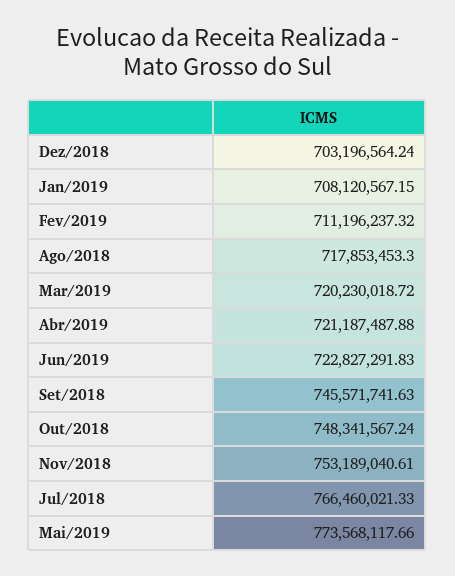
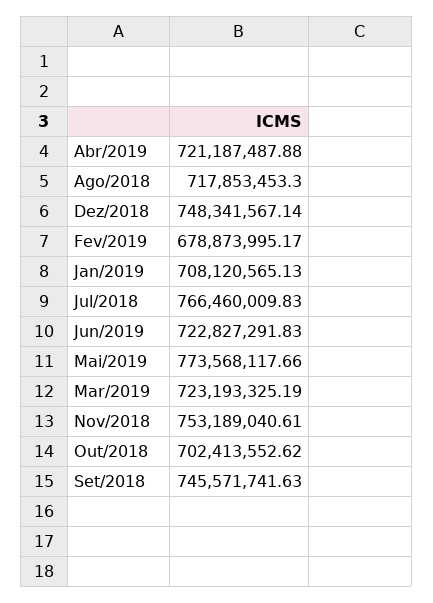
Dez/2018: 703196564.24 -> 748341567.14
Jan/2019: 708120567.15 -> 708120565.13
Fev/2019: 711196237.32 -> 678873995.17
Mar/2019: 720230018.72 -> 723193325.19
Out/2018: 748341567.24 -> 702413552.62
Jul/2018: 766460021.33 -> 766460009.83

